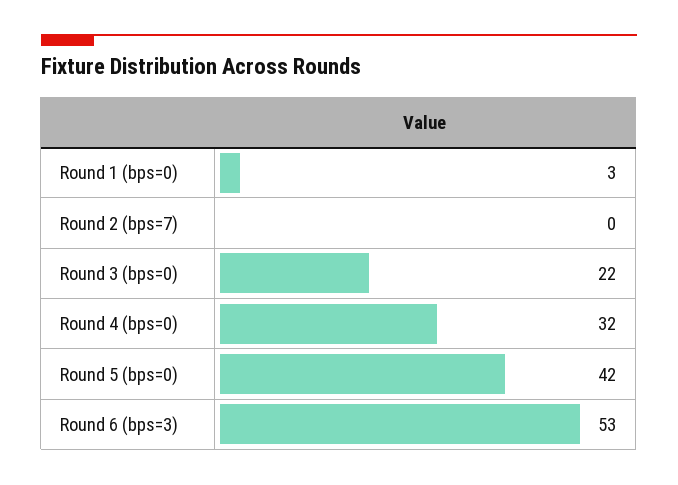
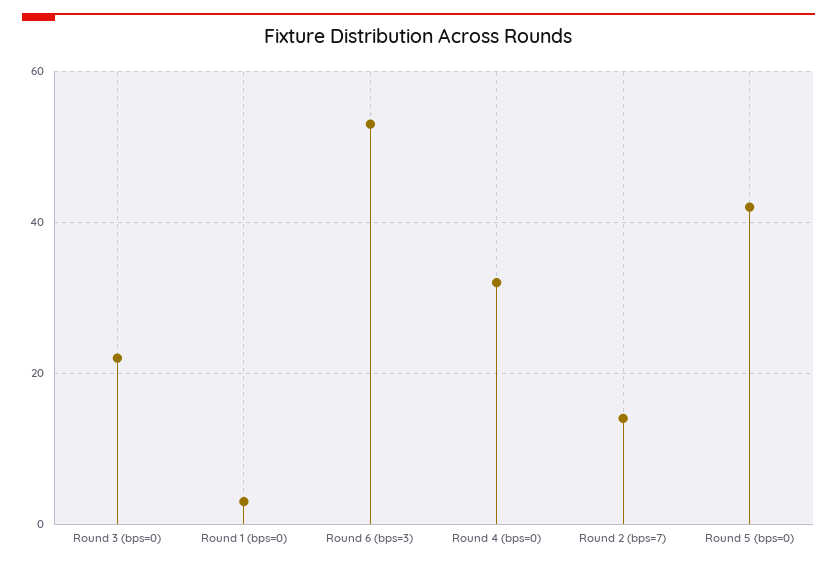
Round 2 (bps=7): 0 -> 15

